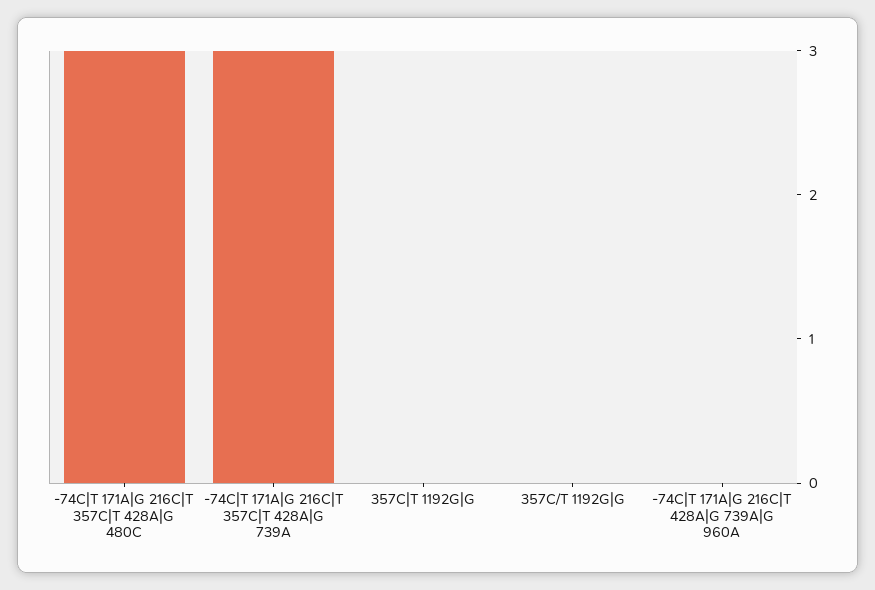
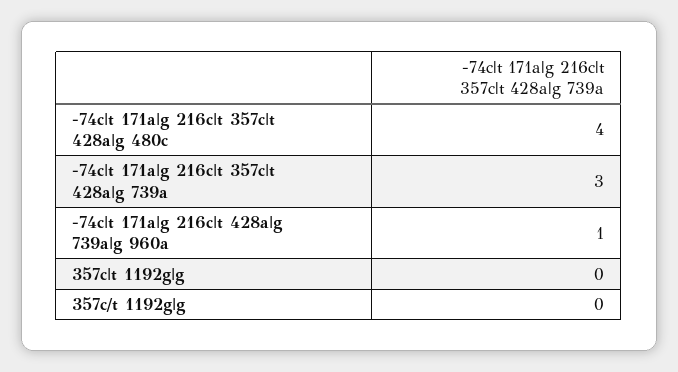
-74C|T 171A|G 216C|T 357C|T 428A|G 480C: 3 -> 4
-74C|T 171A|G 216C|T 428A|G 739A|G 960A: 0 -> 1

